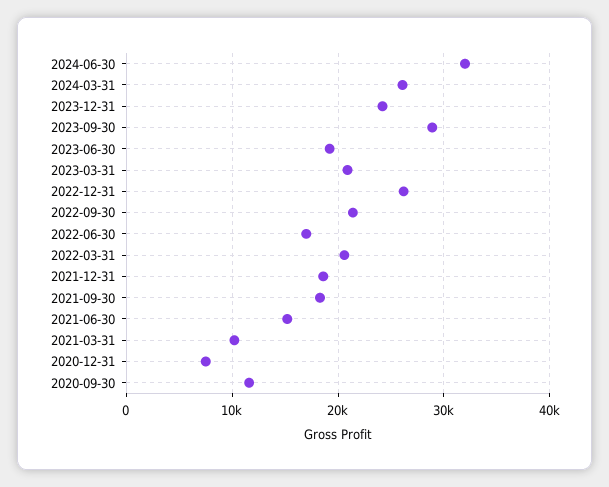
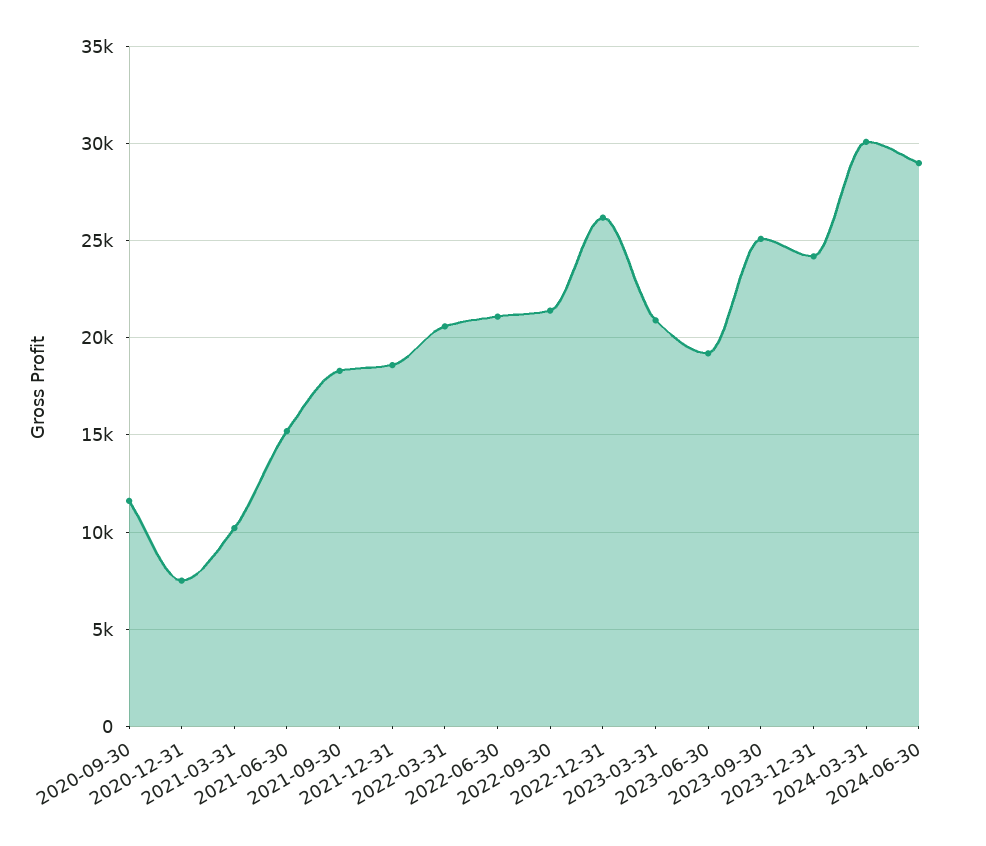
2024-06-30: 32000 -> 29000
2024-03-31: 26000 -> 30000
2023-09-30: 29000 -> 25000
2022-06-30: 17000 -> 21000

